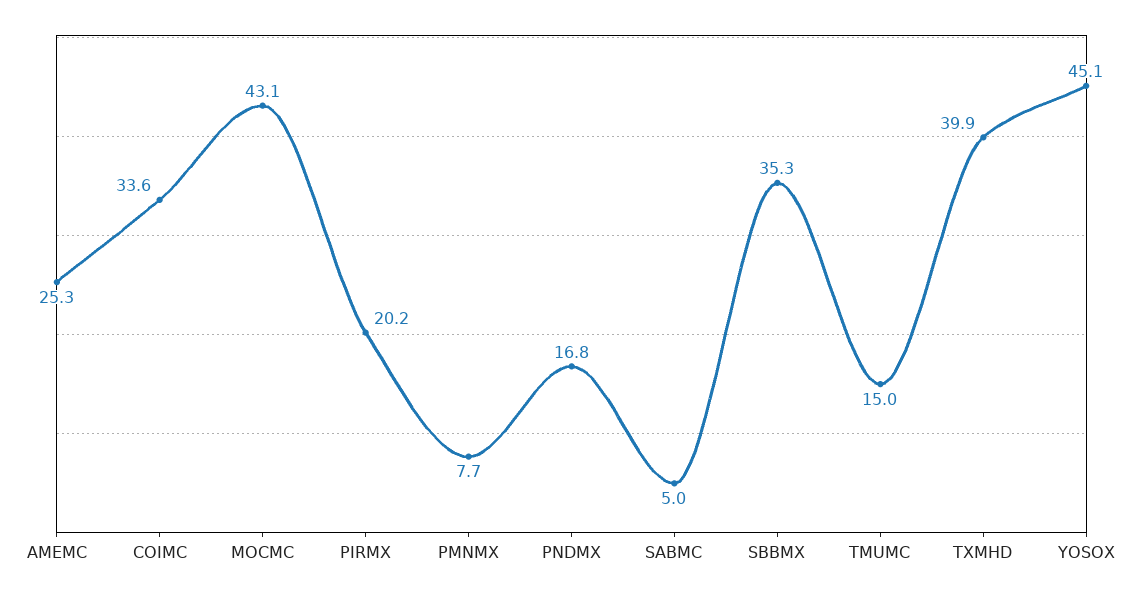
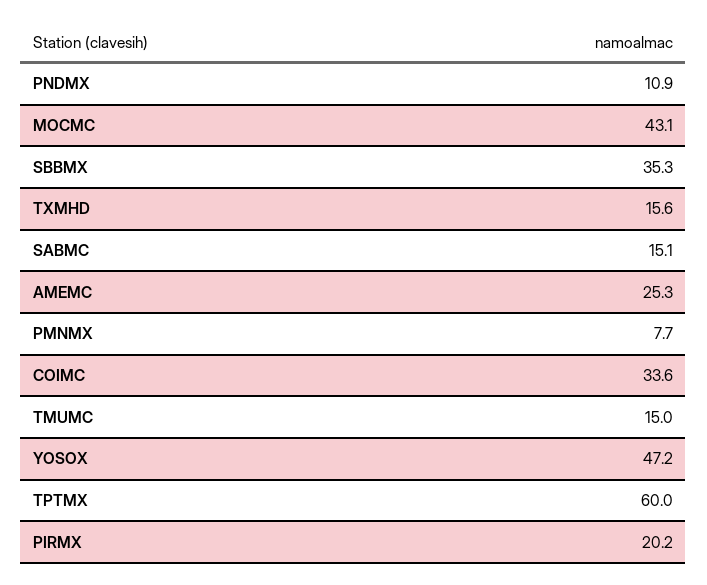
PNDMX: 16.8 -> 10.9
SABMC: 5 -> 15.1
TXMHD: 39.9 -> 15.6
YOSOX: 45.1 -> 47.2
TPTMX: none -> 60

